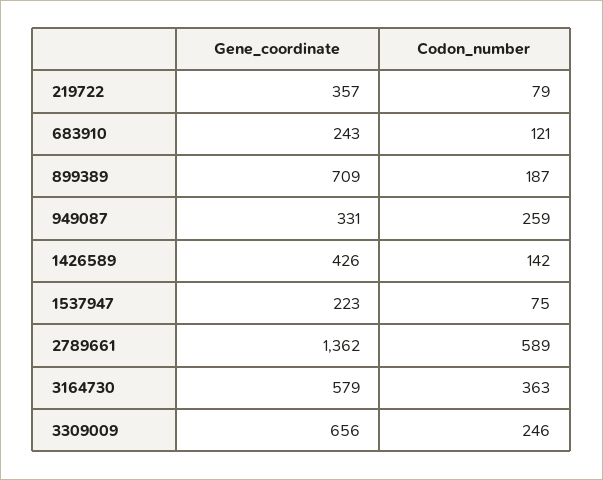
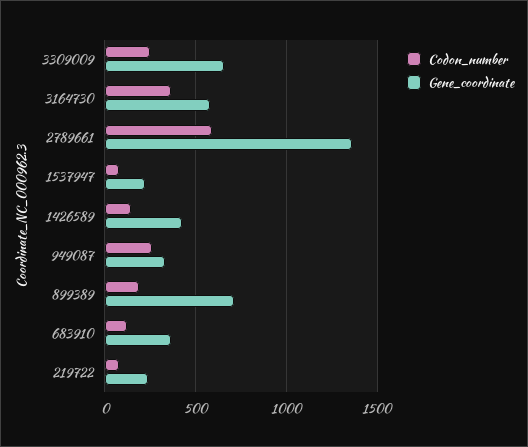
Gene_coordinate, 219722: 357 -> 250
Gene_coordinate, 683910: 243 -> 350

